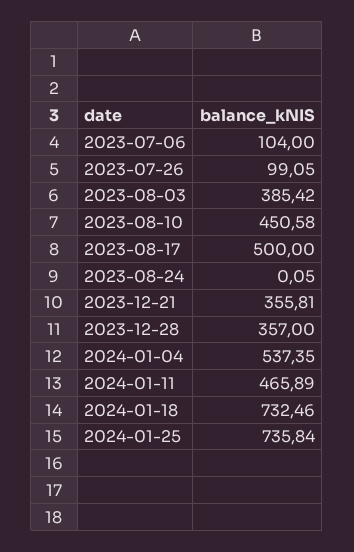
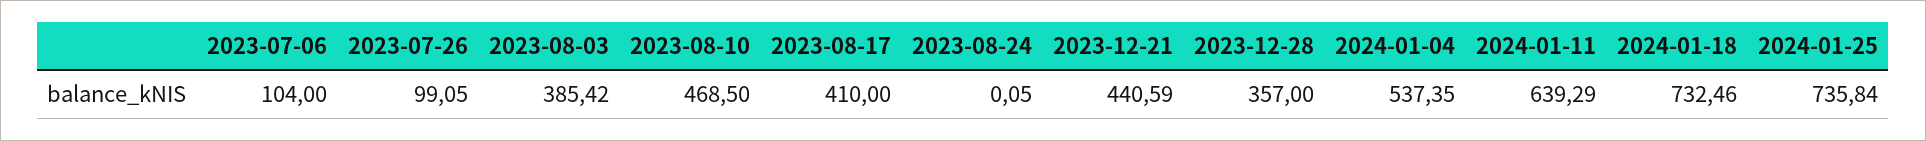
2023-08-10: 450.58 -> 468.5
2023-08-17: 500 -> 410
2023-12-21: 355.81 -> 440.59
2024-01-11: 465.89 -> 639.29

